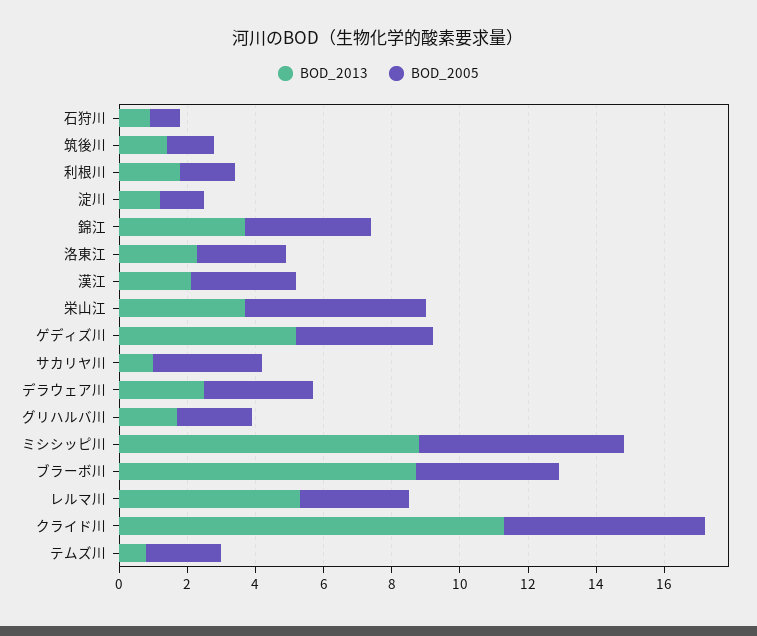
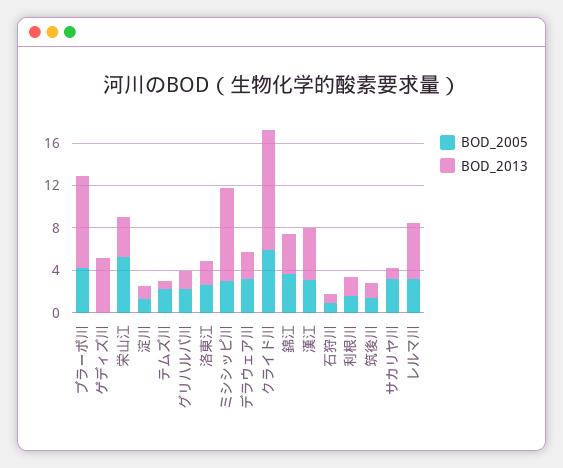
BOD_2013, 漢江: 2 -> 5
BOD_2005, ゲディズ川: 4 -> 0
BOD_2005, ミシシッピ川: 6 -> 3

